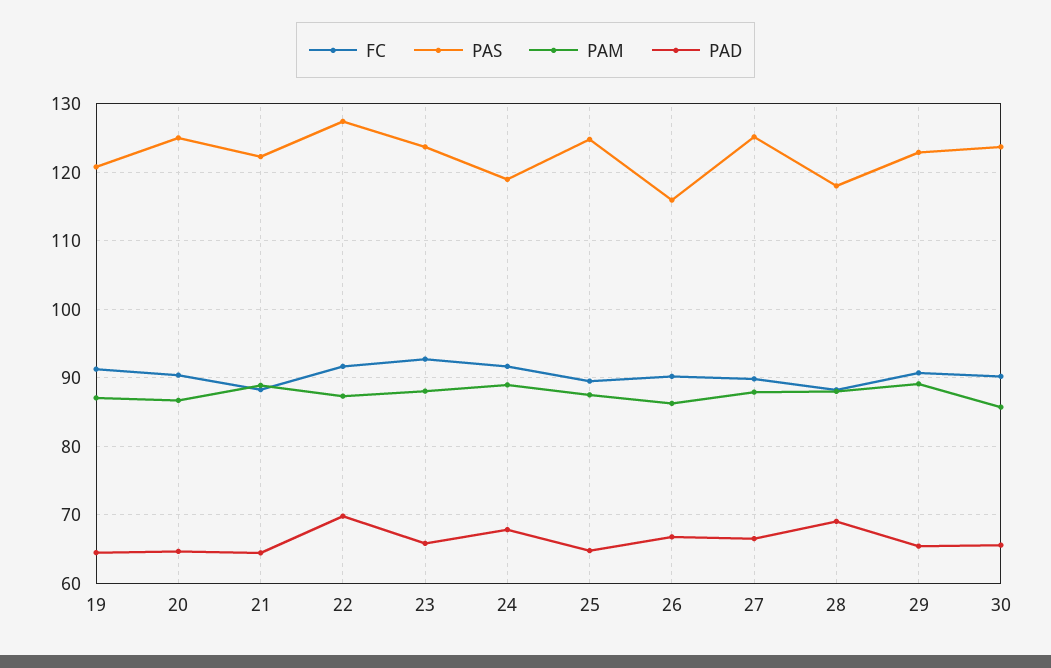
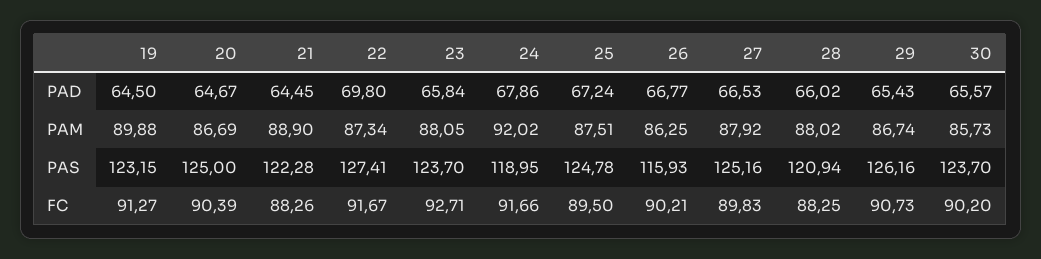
PAS, 19: 121 -> 123.15
PAM, 19: 87 -> 89.88
PAM, 24: 89 -> 92.02
PAD, 25: 65 -> 67.24
PAS, 28: 118 -> 120.94
PAD, 28: 69 -> 66.02
PAS, 29: 123 -> 126.16
PAM, 29: 89 -> 86.74

